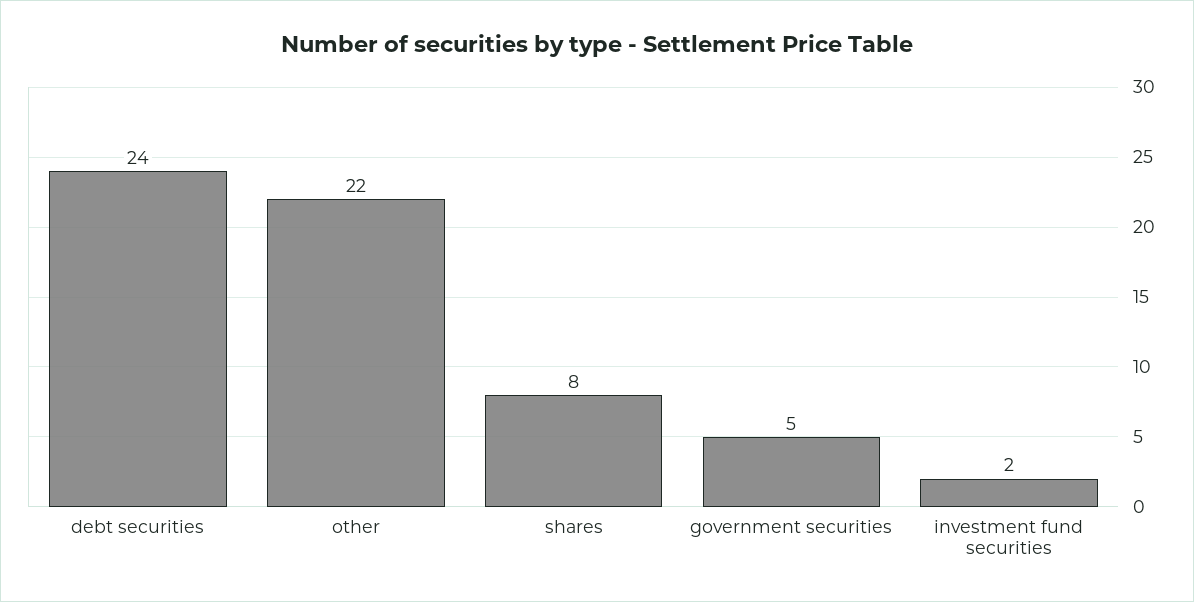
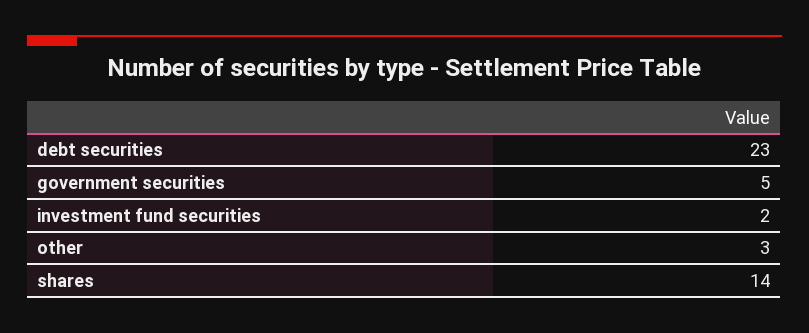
debt securities: 24 -> 23
other: 22 -> 3
shares: 8 -> 14

